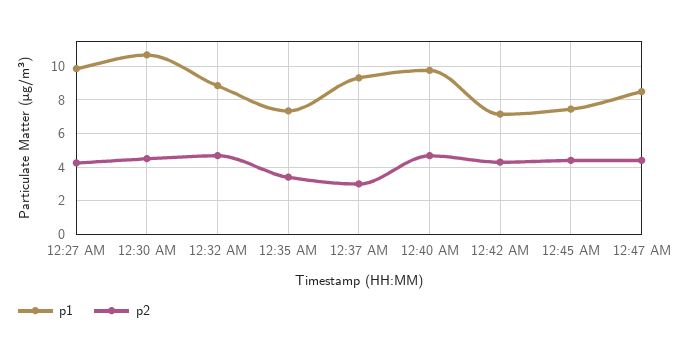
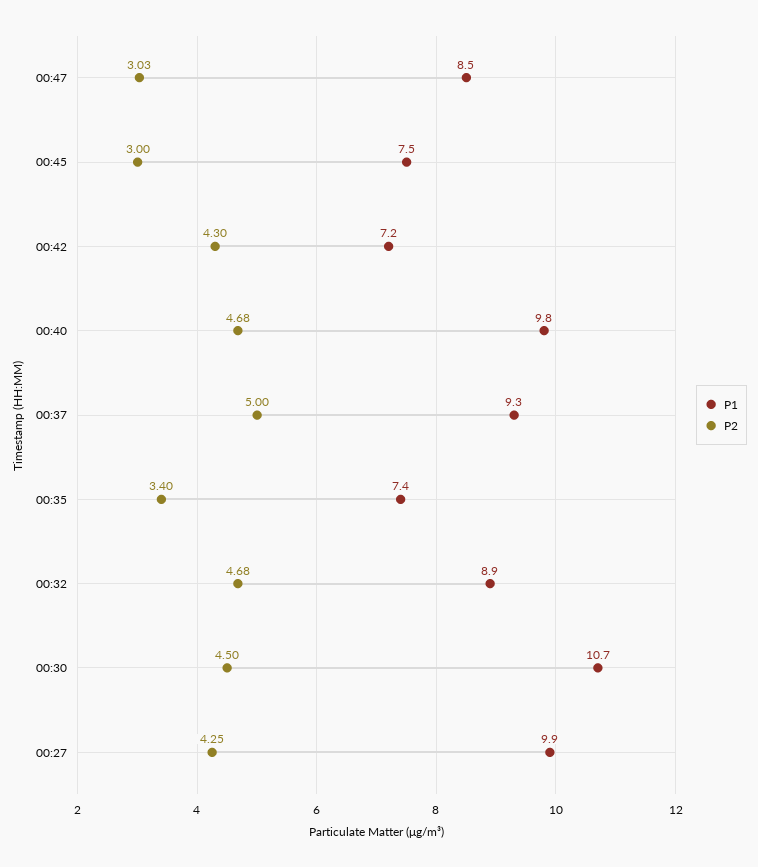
p2, 12:37 AM: 3 -> 5
p2, 12:45 AM: 4.5 -> 3
p2, 12:47 AM: 4.5 -> 3.03

